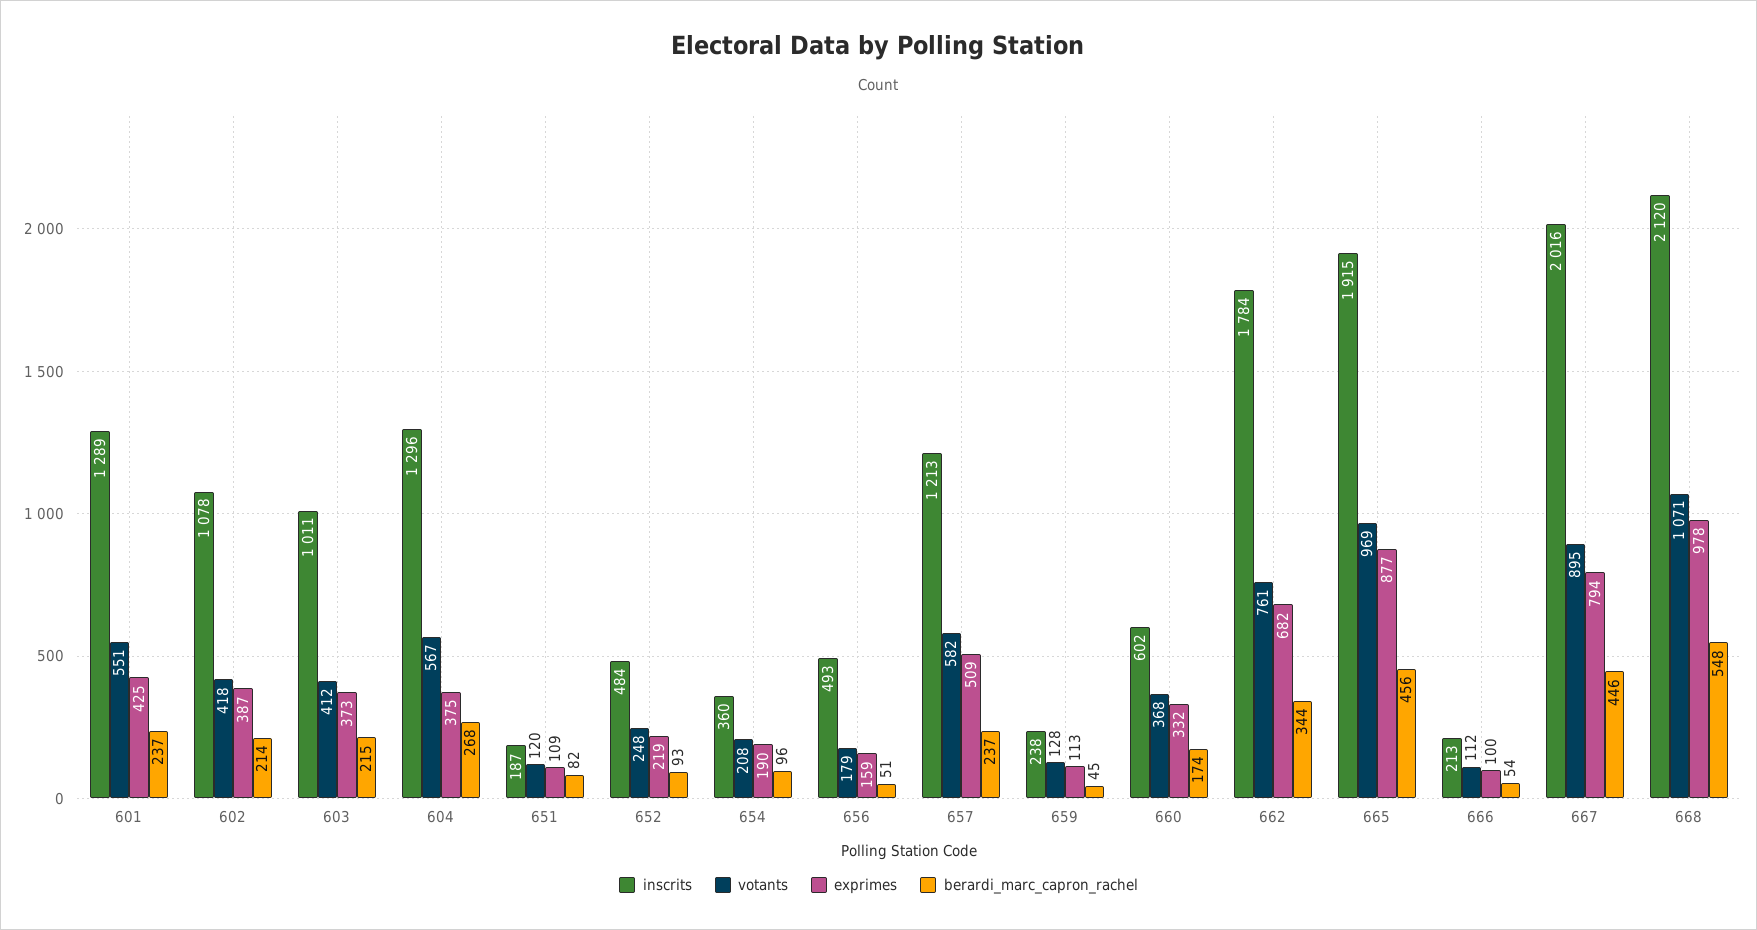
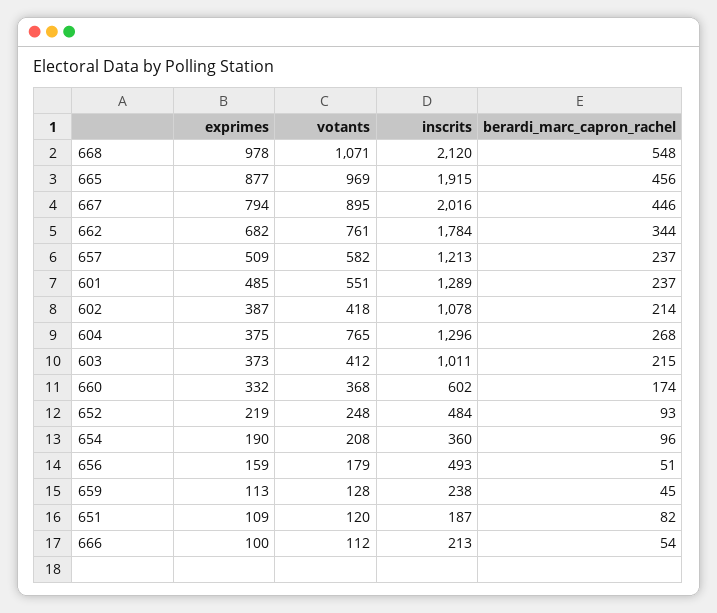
exprimes, 601: 425 -> 485
votants, 604: 567 -> 765

